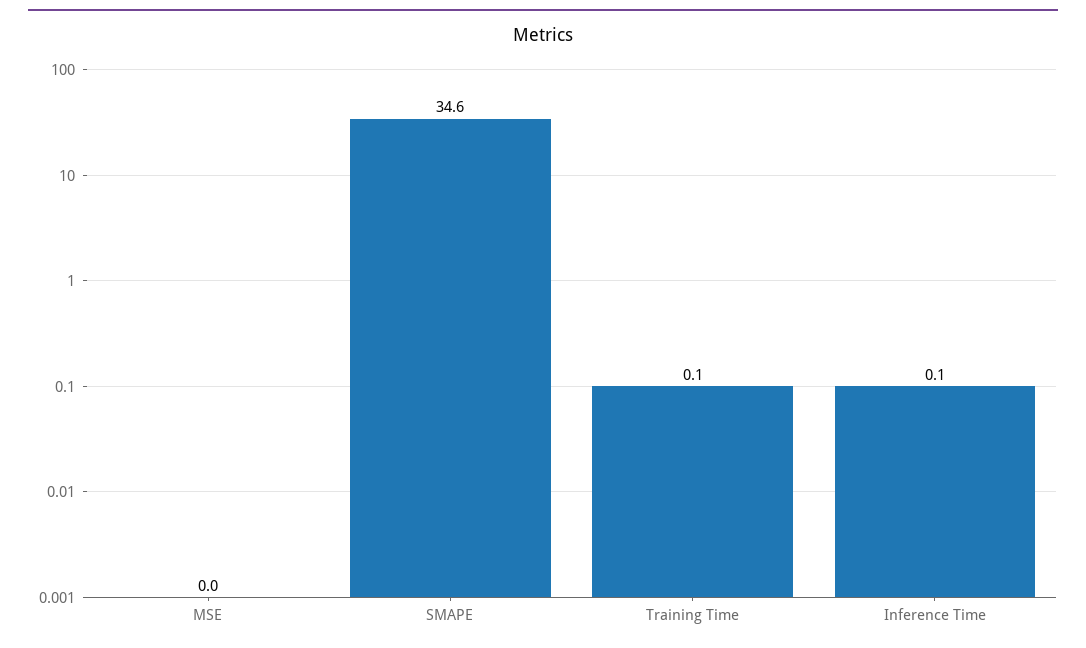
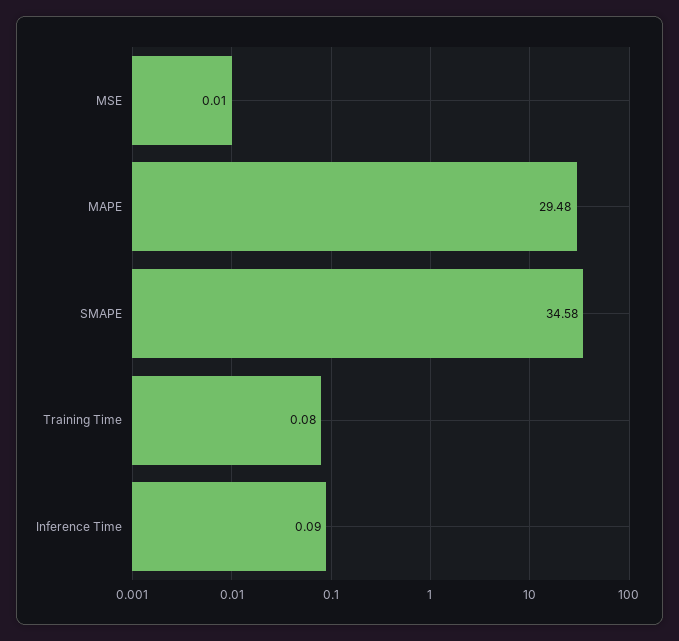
MAPE: none -> 29.48

